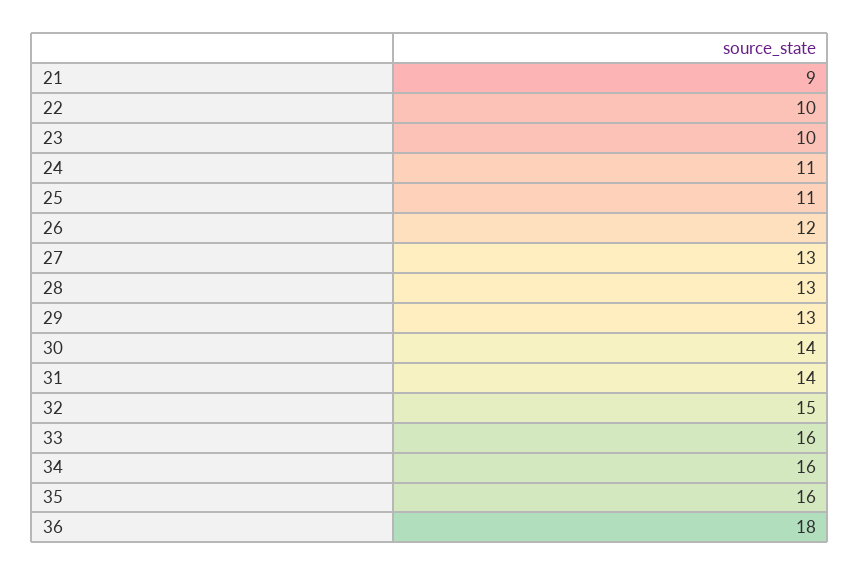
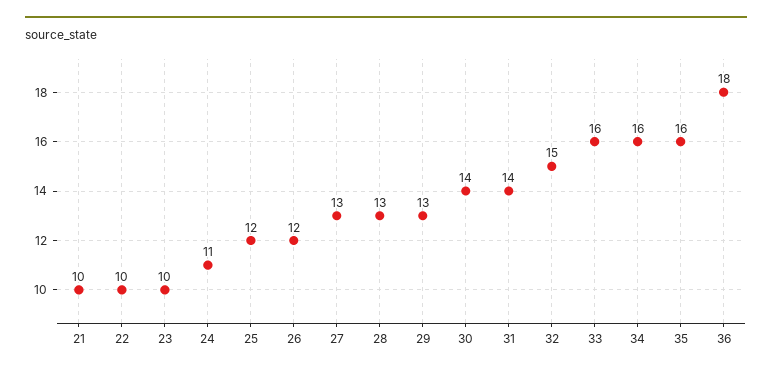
21: 9 -> 10
25: 11 -> 12

